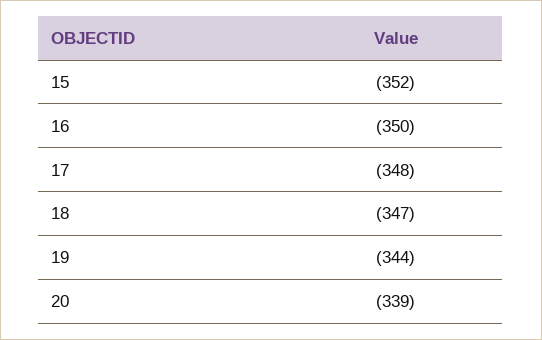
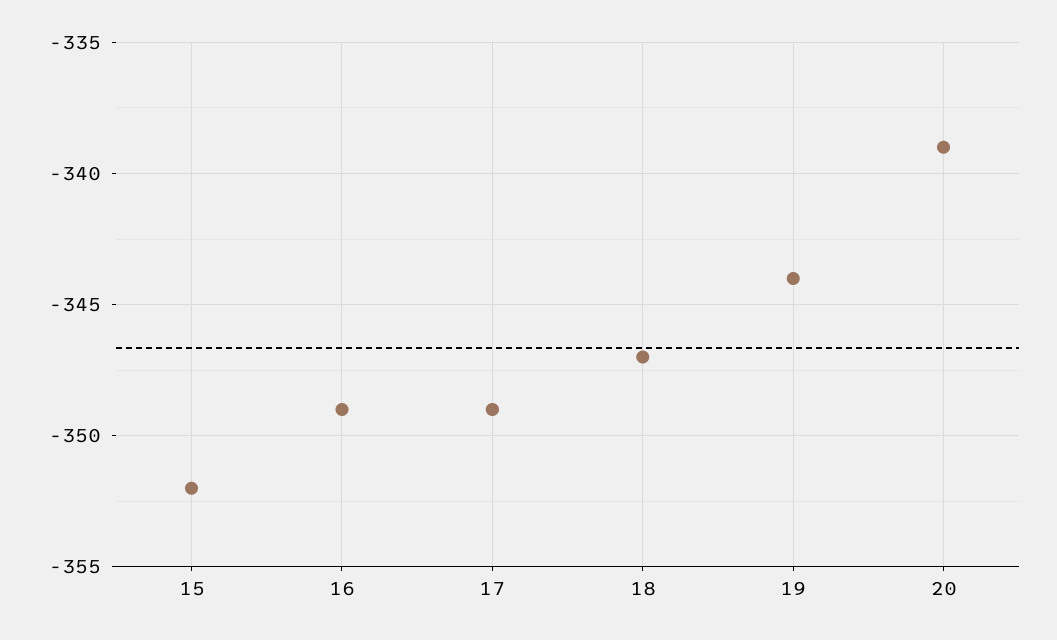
16: -350 -> -349
17: -348 -> -349

